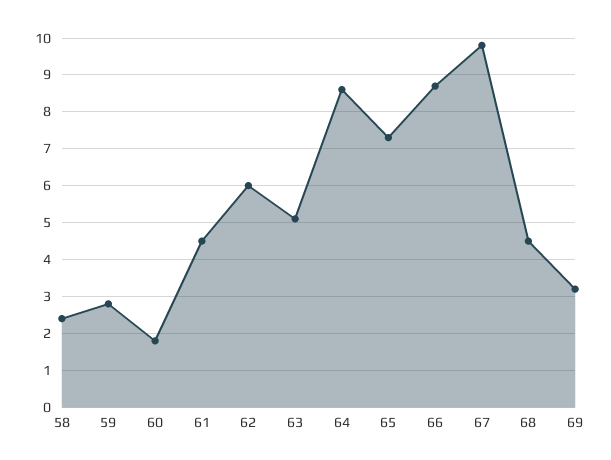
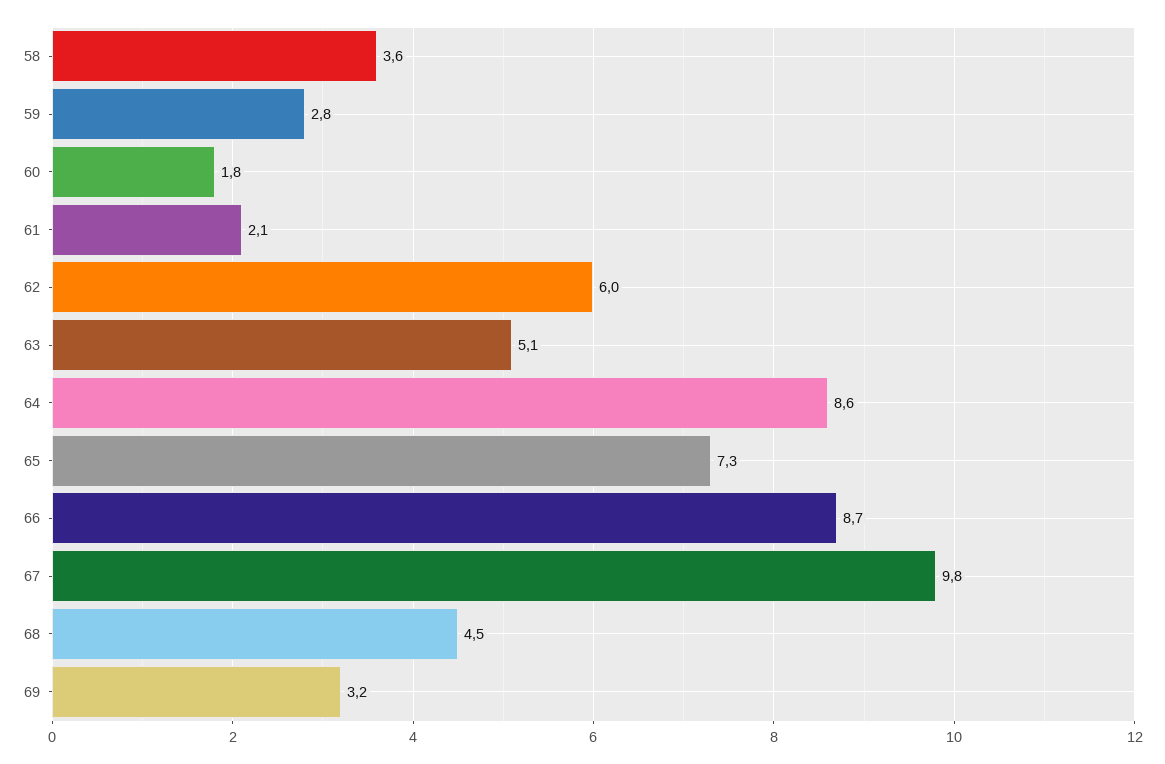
58: 2.5 -> 3.6
61: 4.5 -> 2.1

